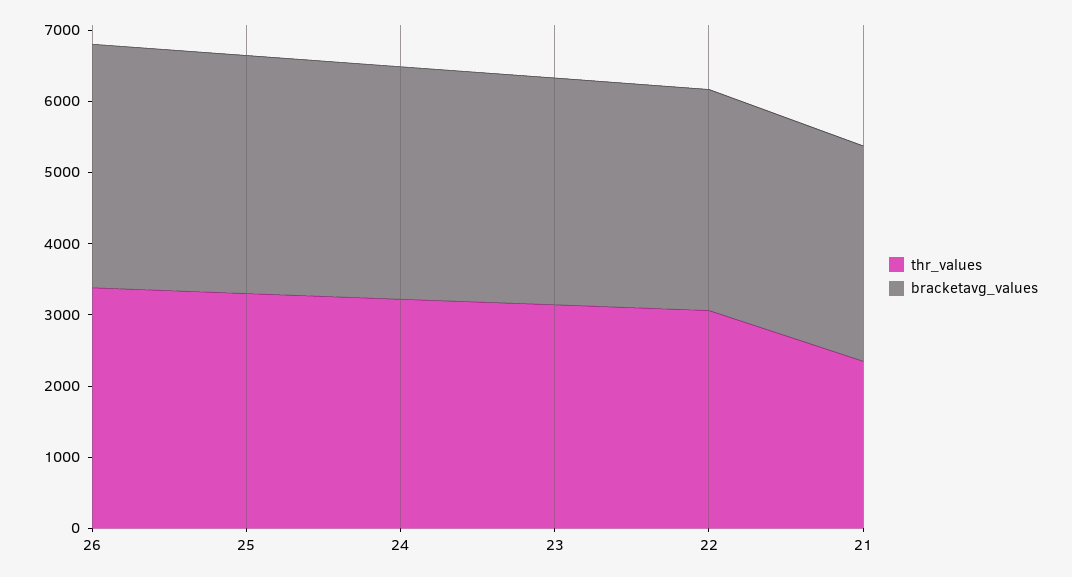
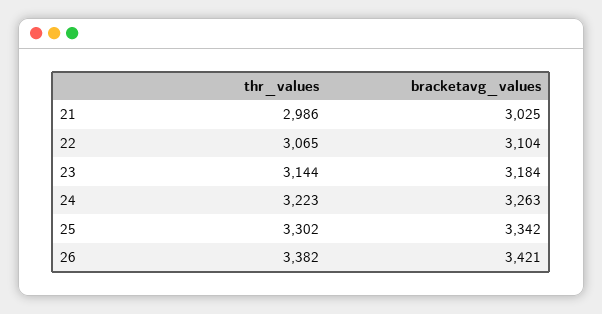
thr_values, 21: 2400 -> 2986

